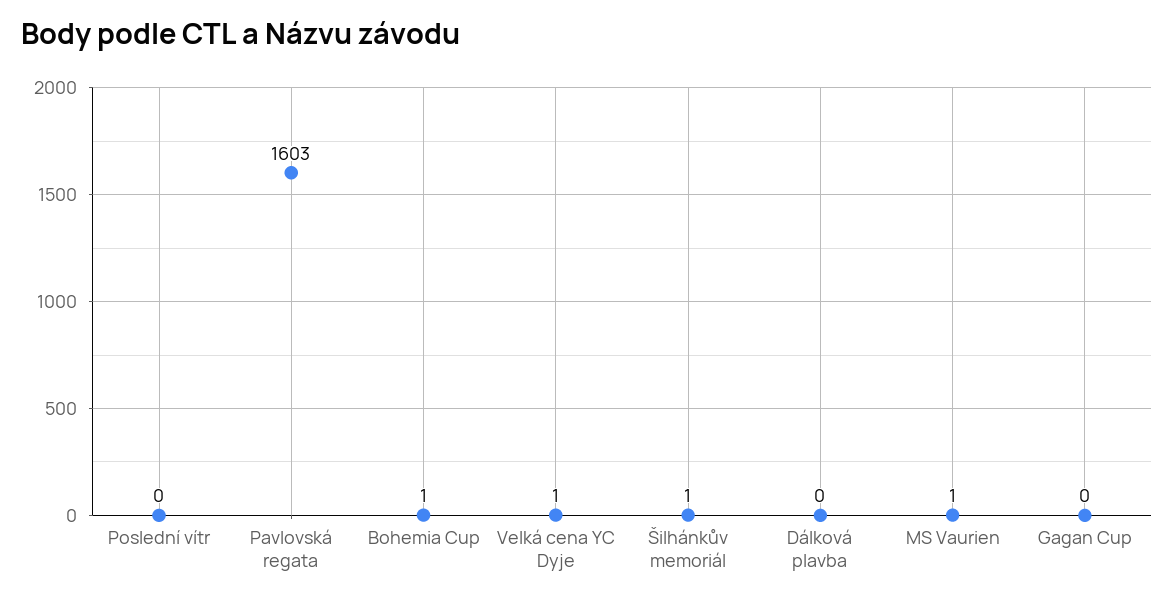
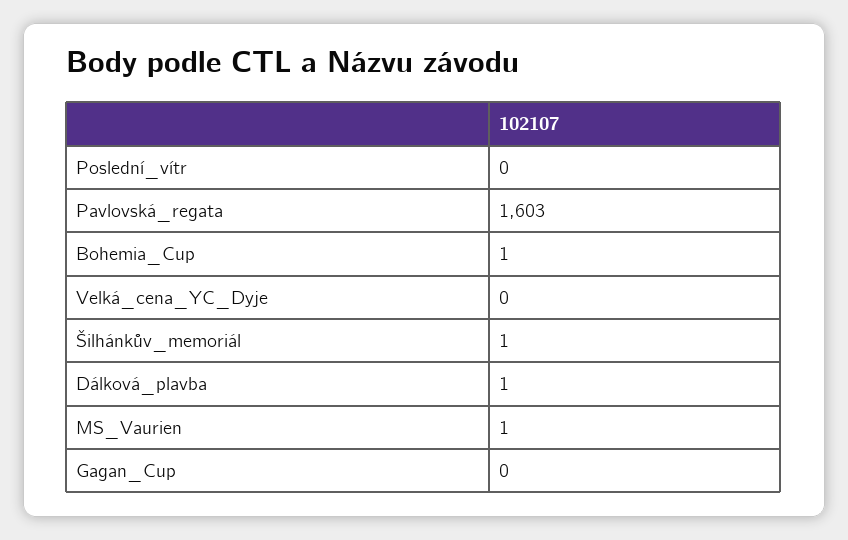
Velká cena YC Dyje: 1 -> 0
Dálková plavba: 0 -> 1

